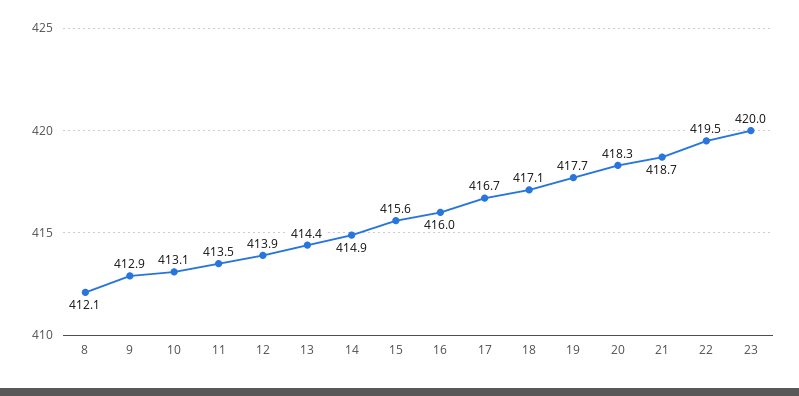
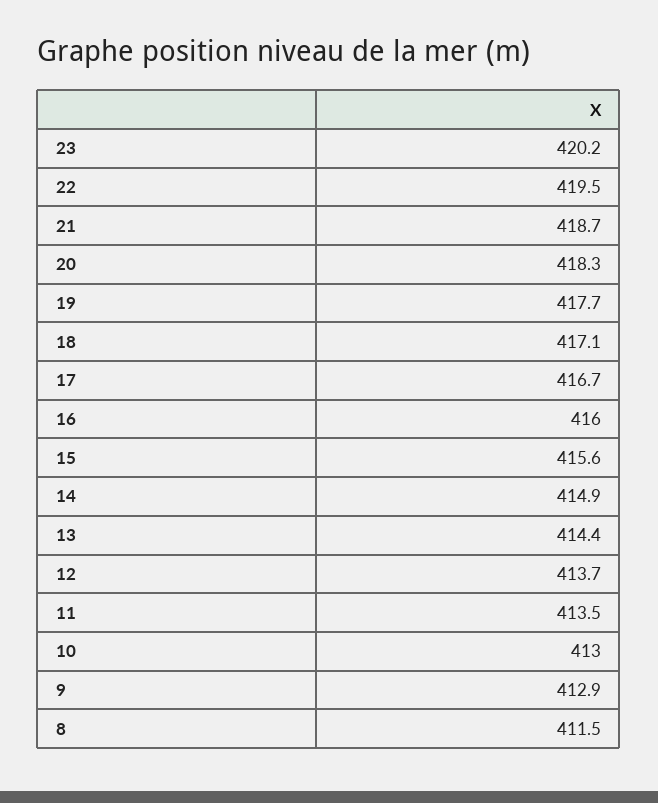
8: 412.1 -> 411.5
10: 413.1 -> 413
12: 413.9 -> 413.7
23: 420 -> 420.2

